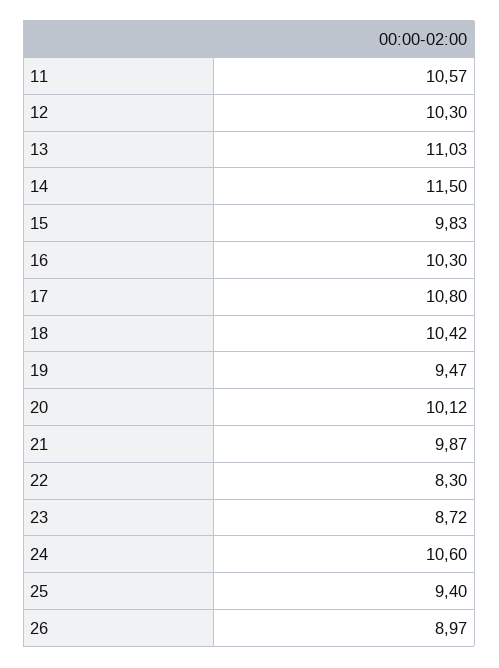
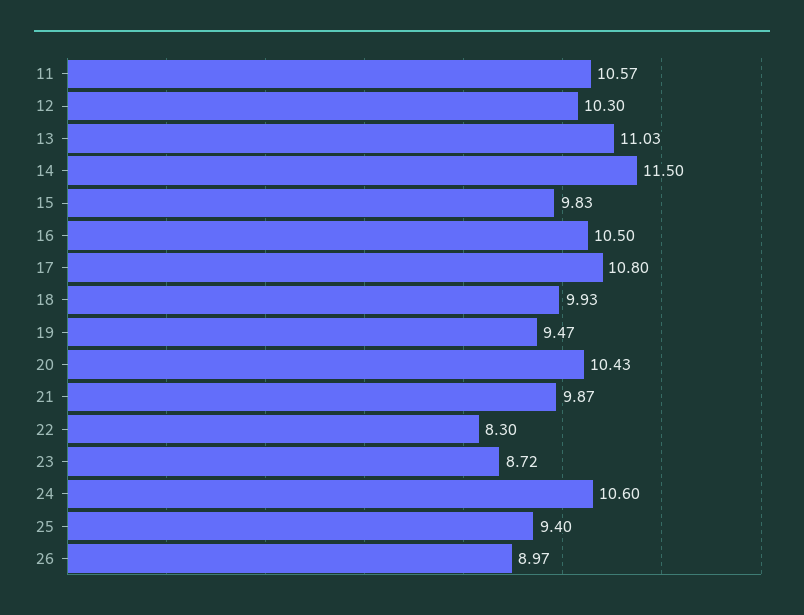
16: 10.3 -> 10.5
18: 10.42 -> 9.93
20: 10.12 -> 10.43

